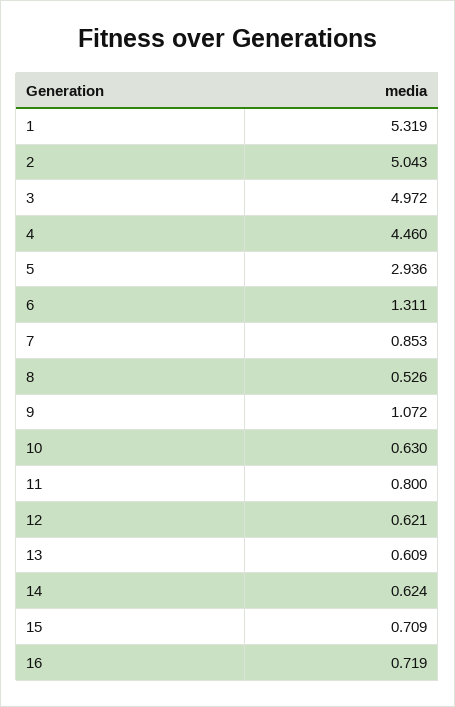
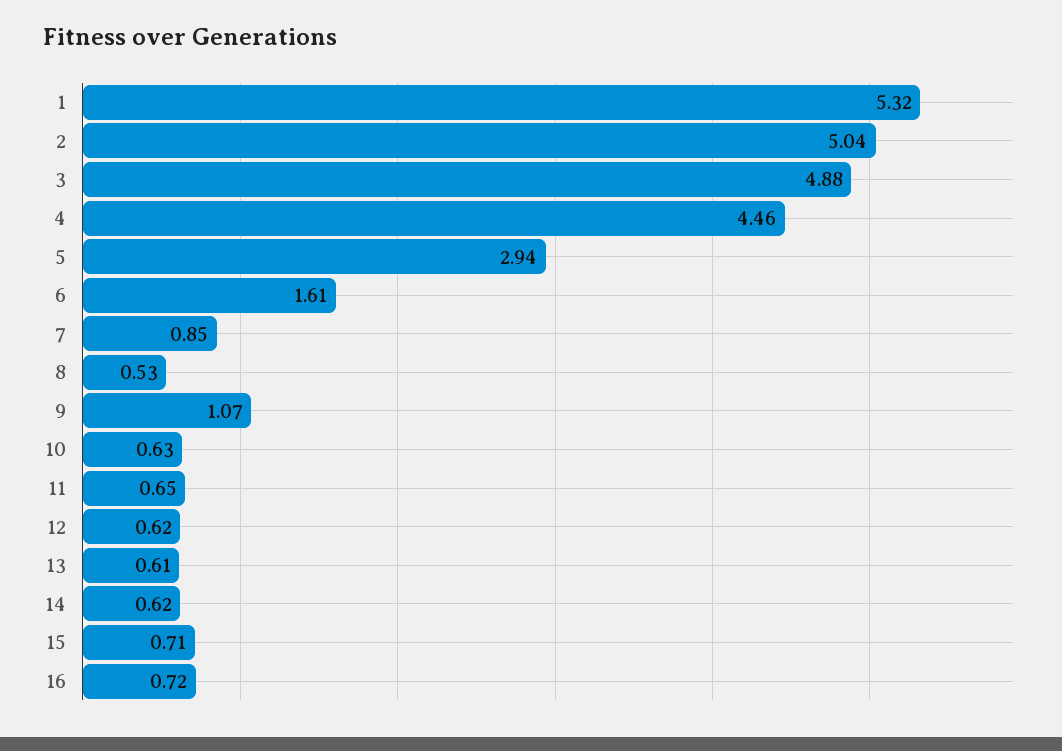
3: 4.972 -> 4.88
6: 1.311 -> 1.61
11: 0.8 -> 0.65

